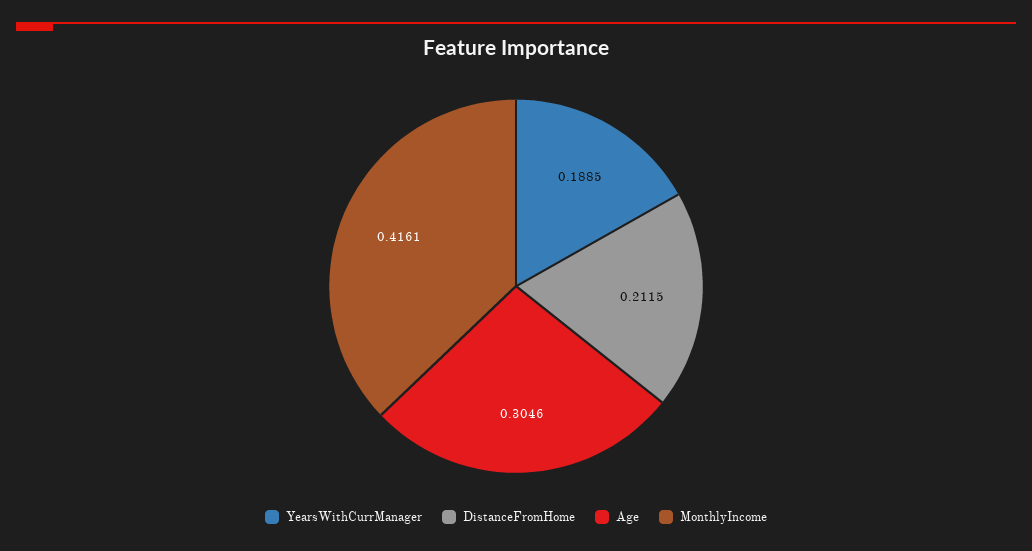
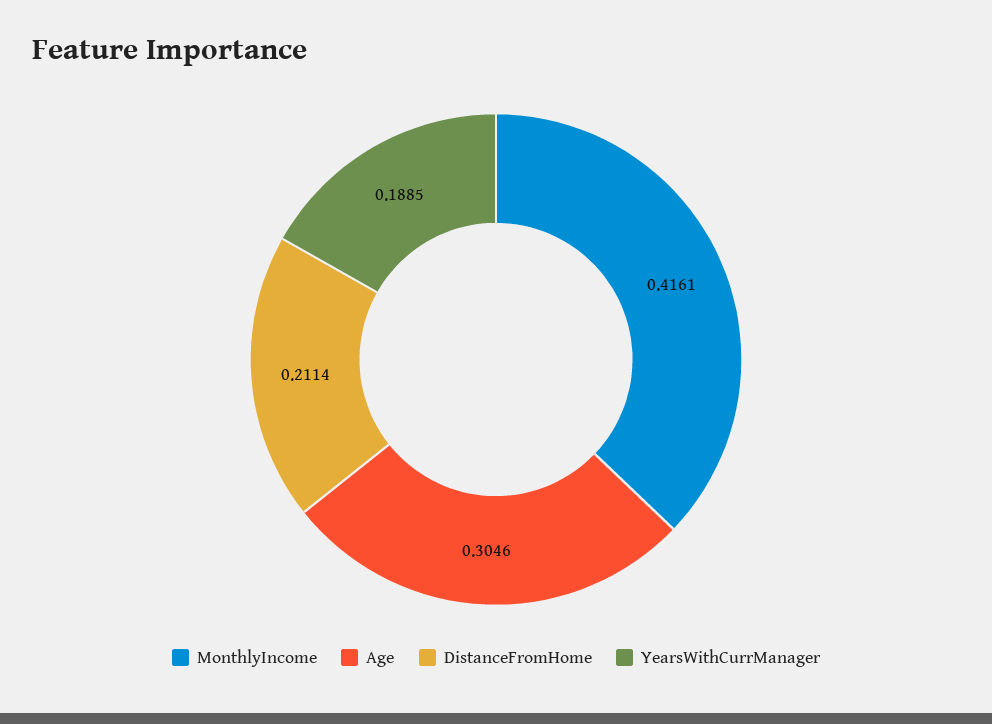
DistanceFromHome: 0.2115 -> 0.2114

